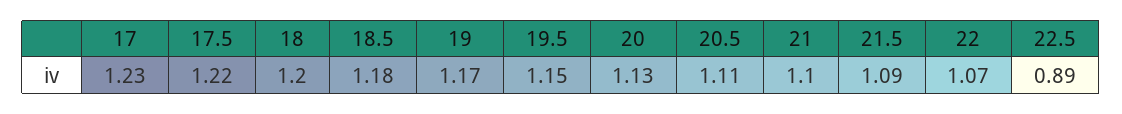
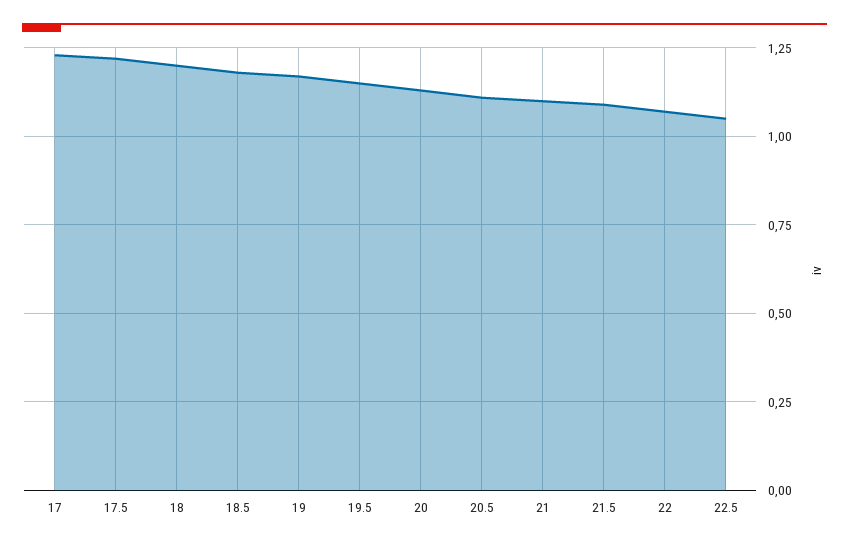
22.5: 0.89 -> 1.05

